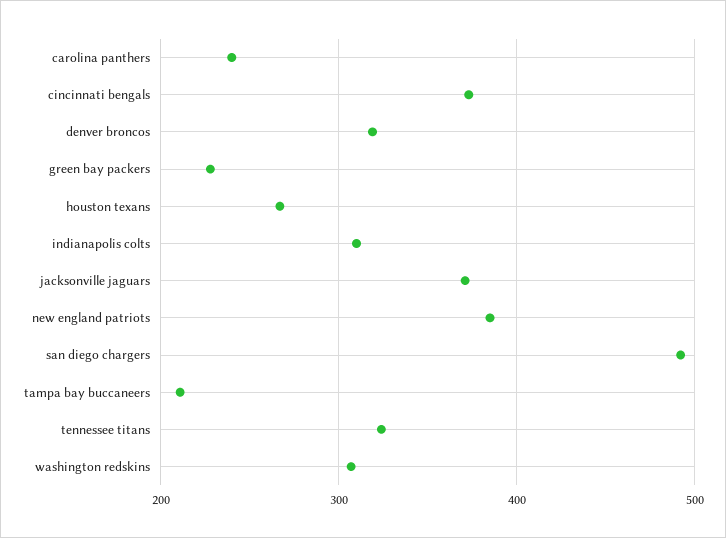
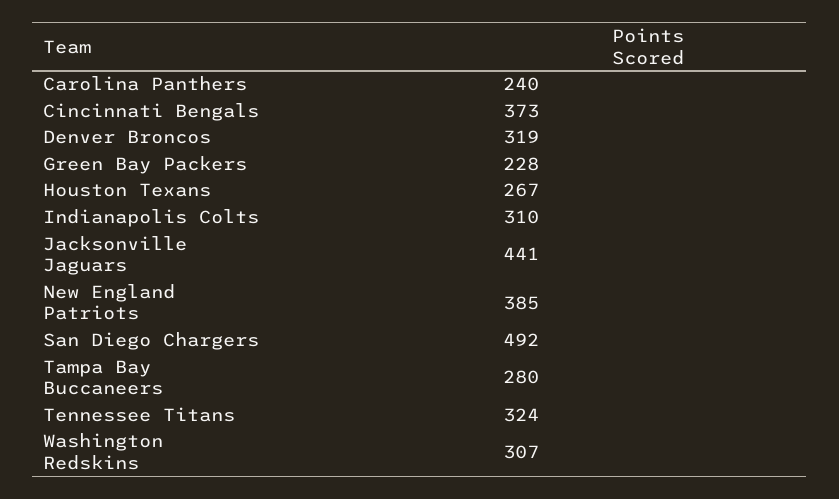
jacksonville jaguars: 370 -> 441
tampa bay buccaneers: 210 -> 280

